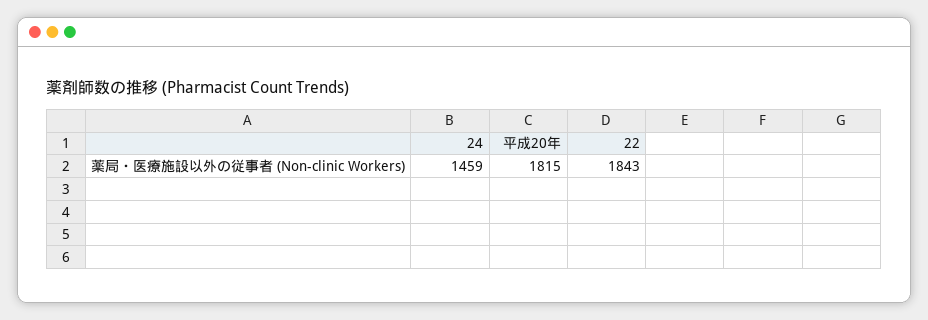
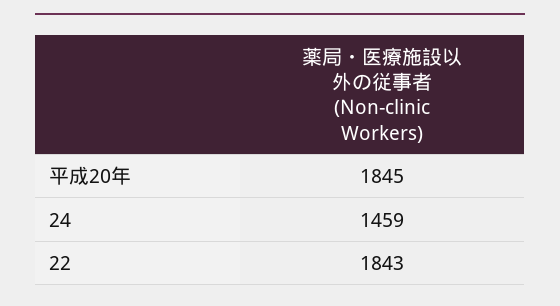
平成20年: 1815 -> 1845

